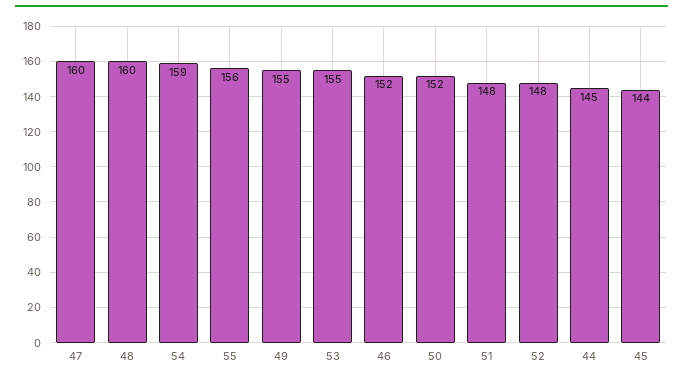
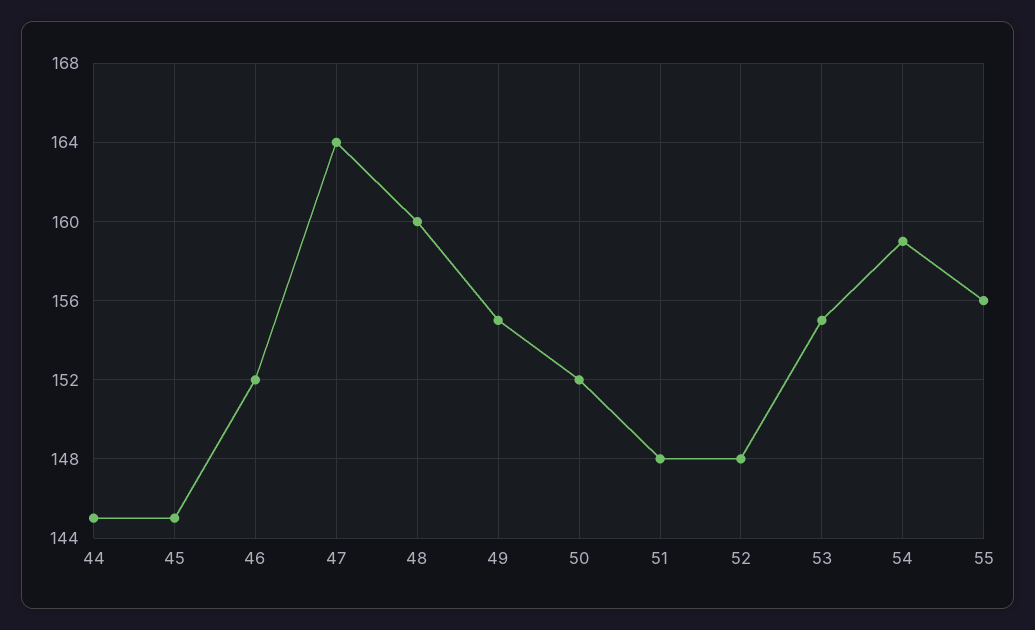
47: 160 -> 164
45: 144 -> 145

